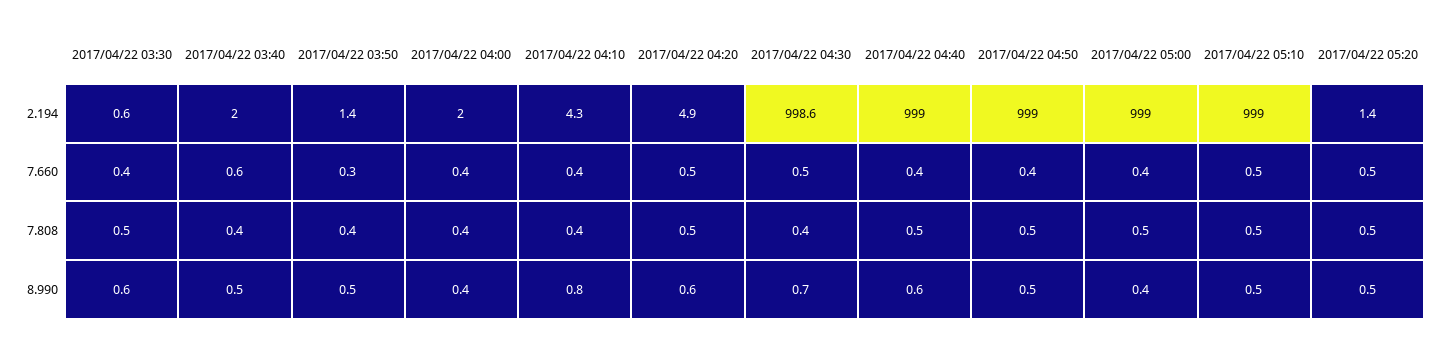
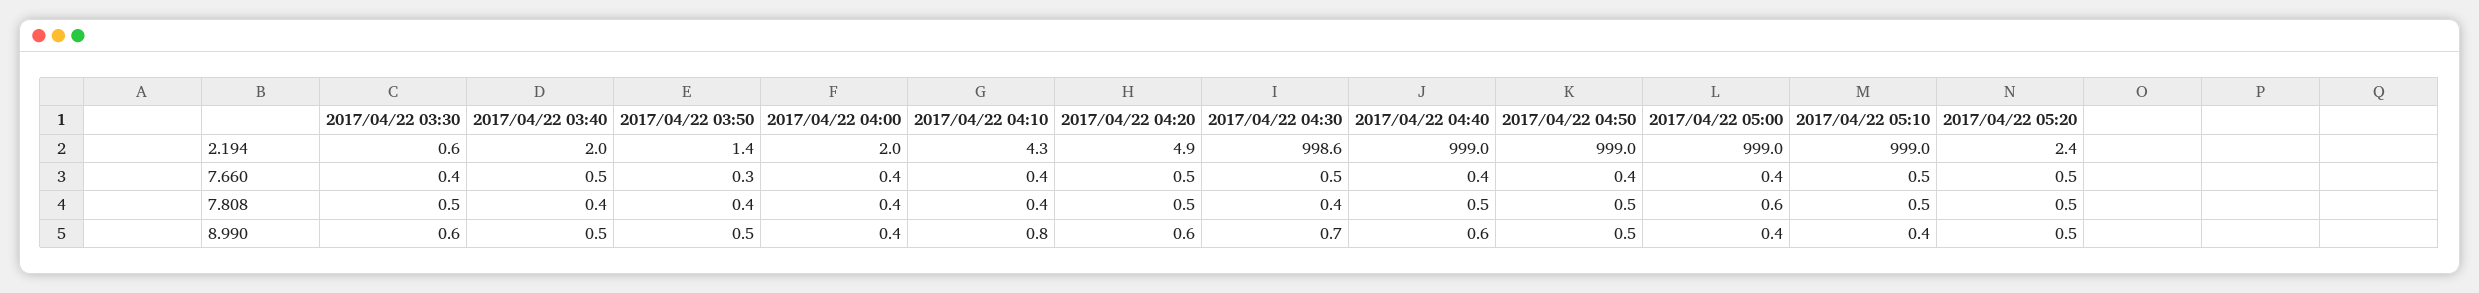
2017/04/22 05:20, 2.194: 1.4 -> 2.4
2017/04/22 03:40, 7.660: 0.6 -> 0.5
2017/04/22 05:00, 7.808: 0.5 -> 0.6
2017/04/22 05:10, 8.990: 0.5 -> 0.4

